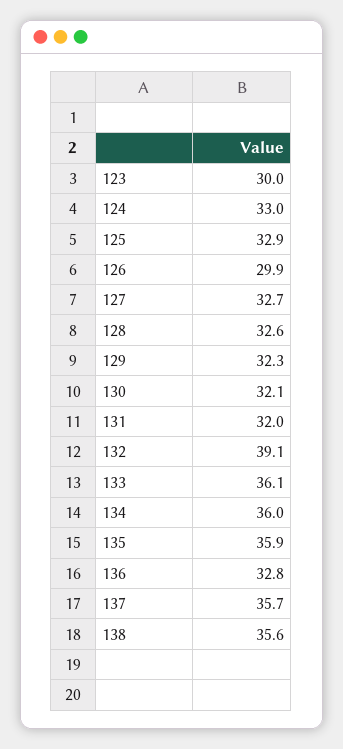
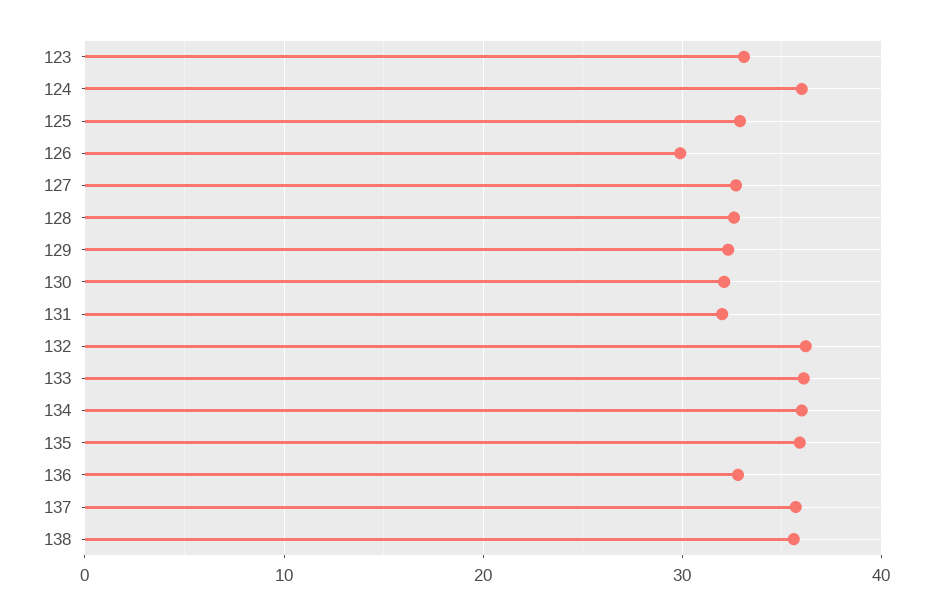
123: 30 -> 33
124: 33 -> 36
132: 39.1 -> 36

